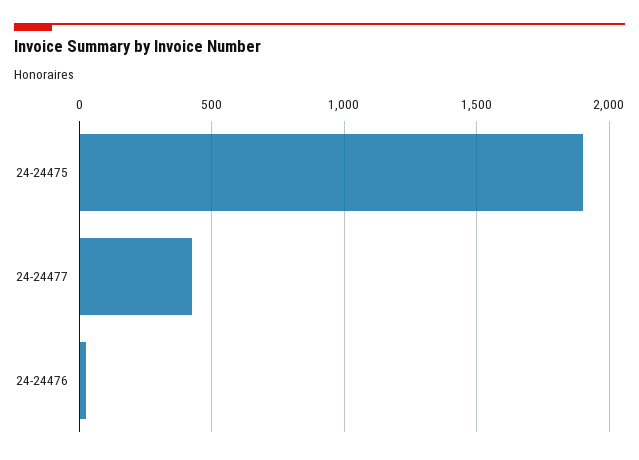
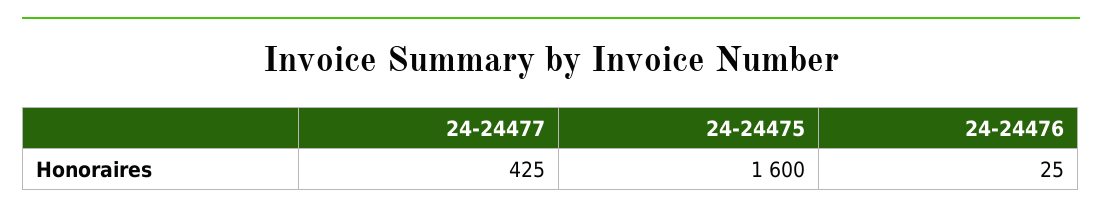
24-24475: 1900 -> 1600

